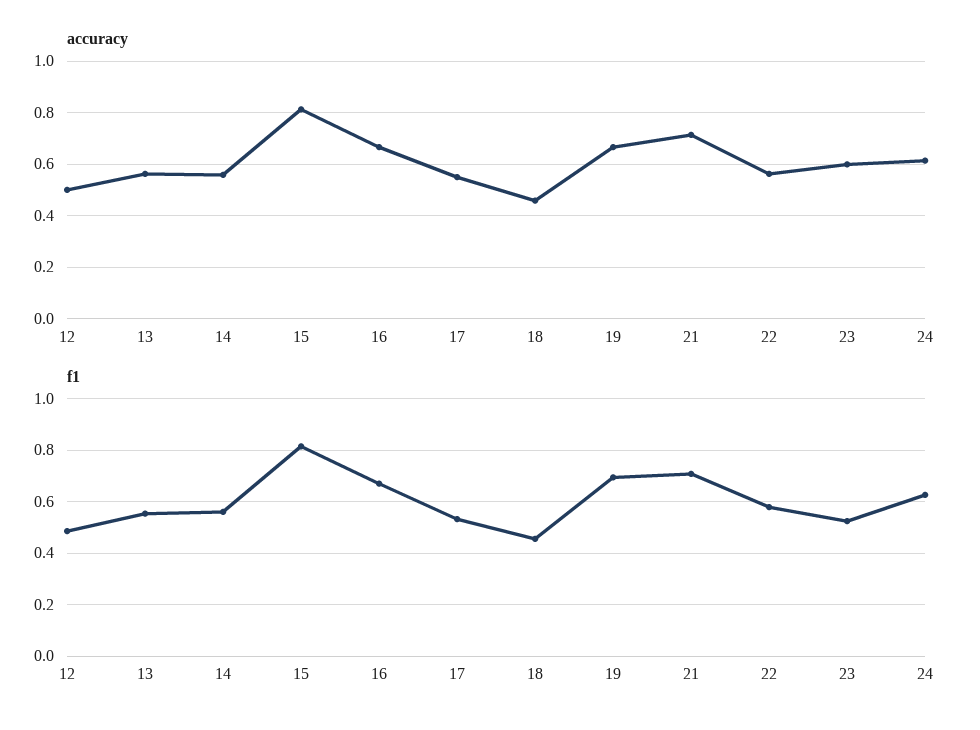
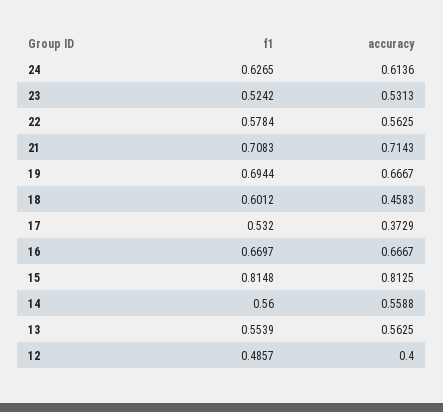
accuracy, 12: 0.5 -> 0.4
accuracy, 17: 0.55 -> 0.3729
accuracy, 23: 0.6 -> 0.5313
f1, 18: 0.45 -> 0.6012

